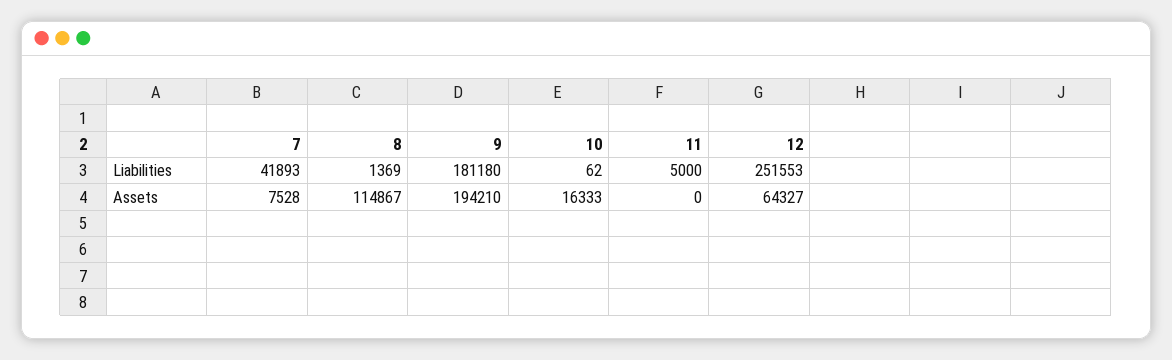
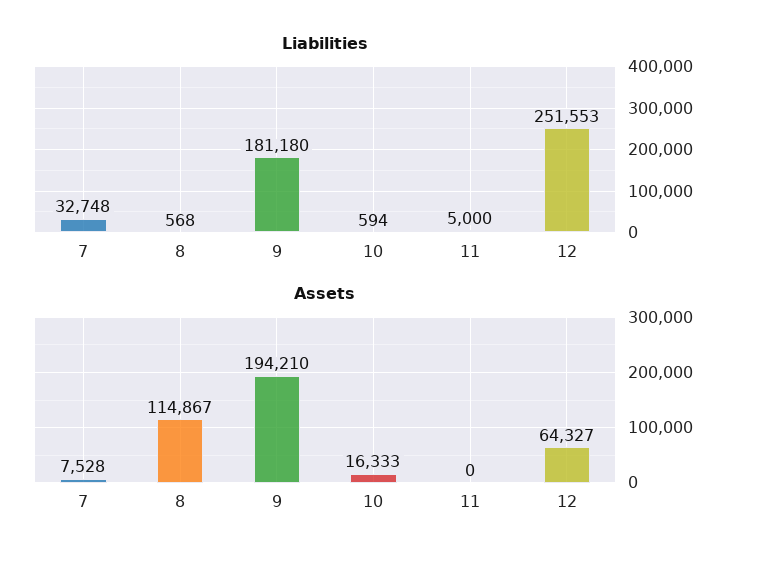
Liabilities, 7: 41893 -> 32748
Liabilities, 8: 1369 -> 568
Liabilities, 10: 62 -> 594

